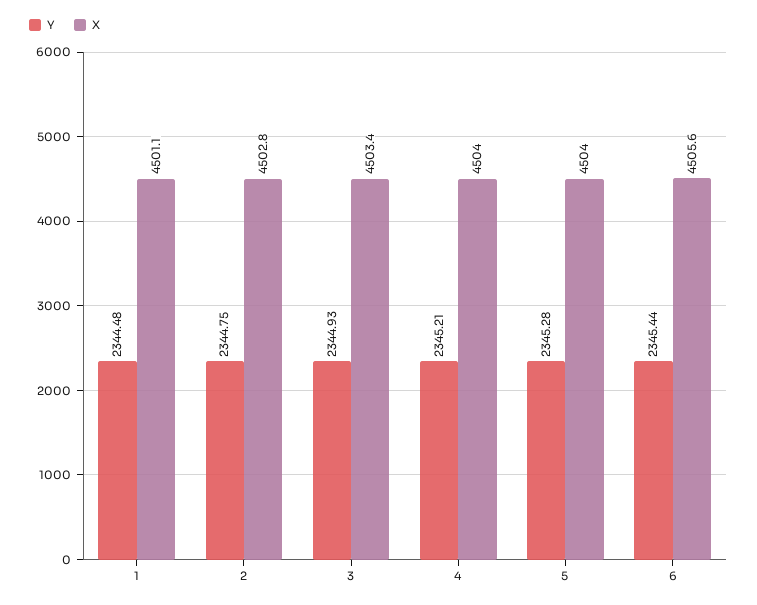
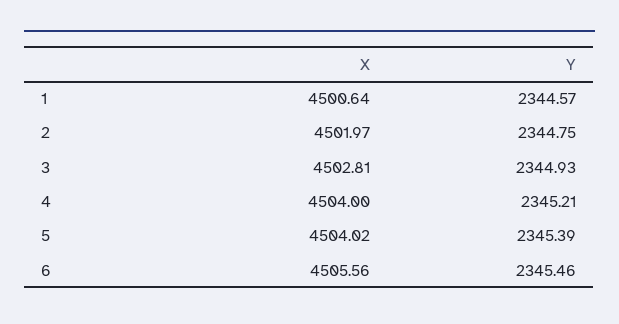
Y, 1: 2344.48 -> 2344.57
X, 1: 4501.1 -> 4500.64
X, 2: 4502.8 -> 4501.97
X, 3: 4503.4 -> 4502.81
Y, 5: 2345.28 -> 2345.39
Y, 6: 2345.44 -> 2345.46

